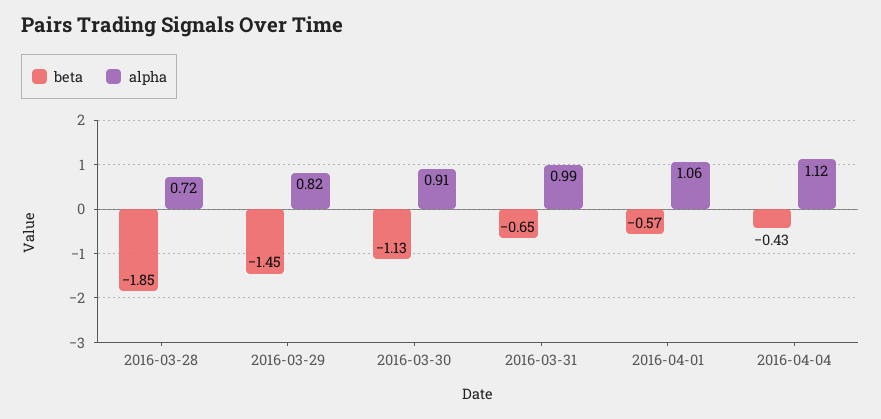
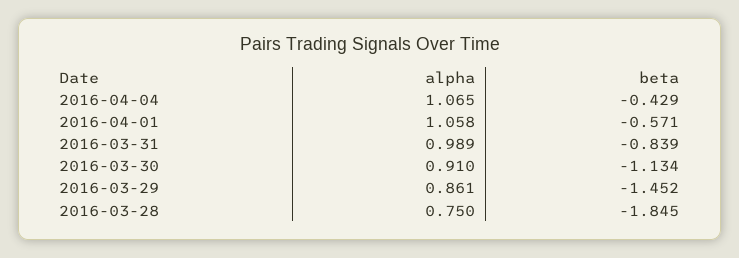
alpha, 2016-03-28: 0.72 -> 0.75
alpha, 2016-03-29: 0.82 -> 0.861
beta, 2016-03-31: -0.65 -> -0.839
alpha, 2016-04-04: 1.12 -> 1.065

